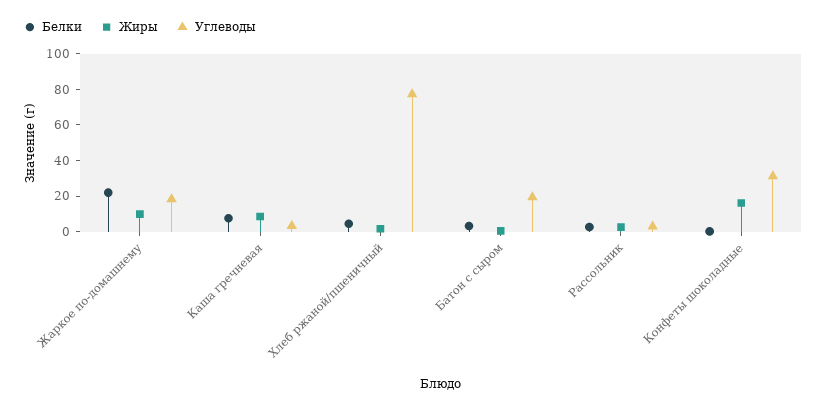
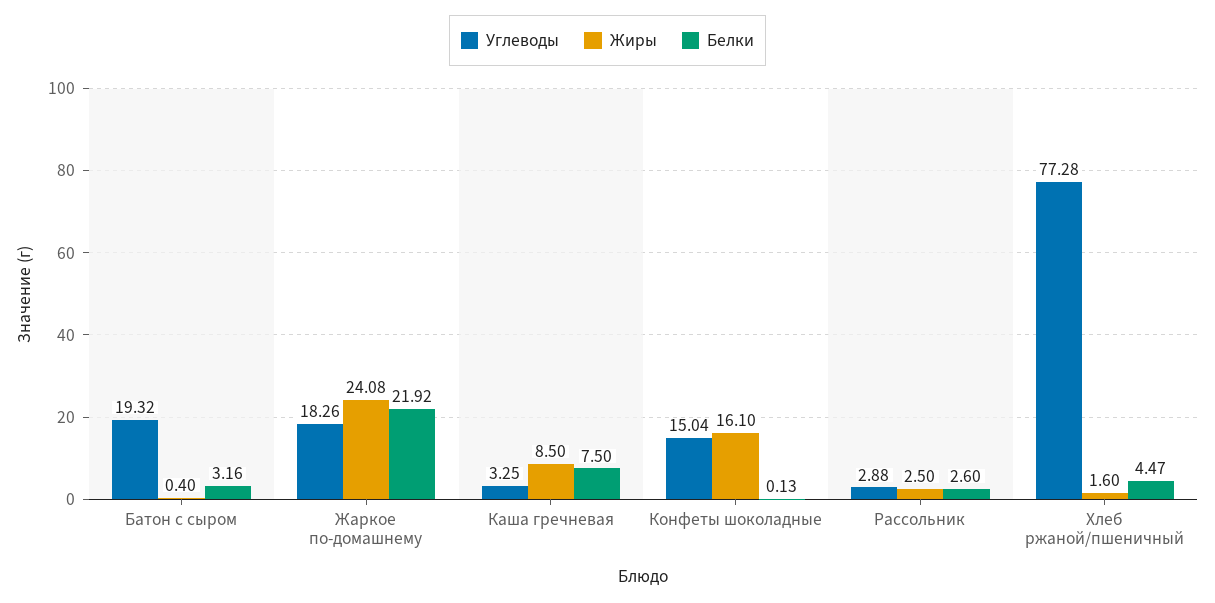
Жиры, Жаркое по-домашнему: 10 -> 24.08
Углеводы, Конфеты шоколадные: 30 -> 15.04

